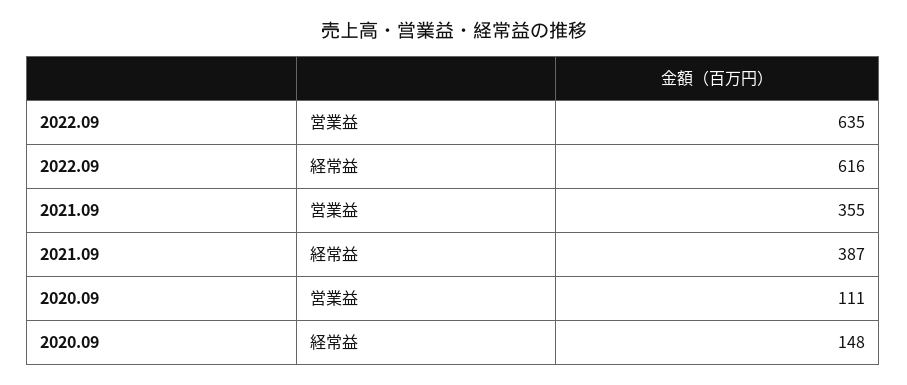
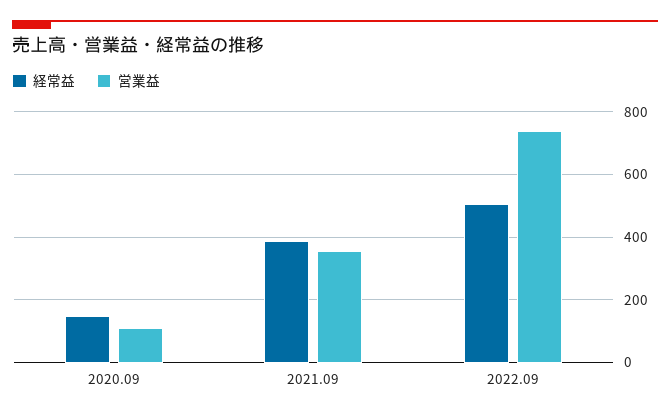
営業益, 2022.09: 635 -> 740
経常益, 2022.09: 616 -> 500

